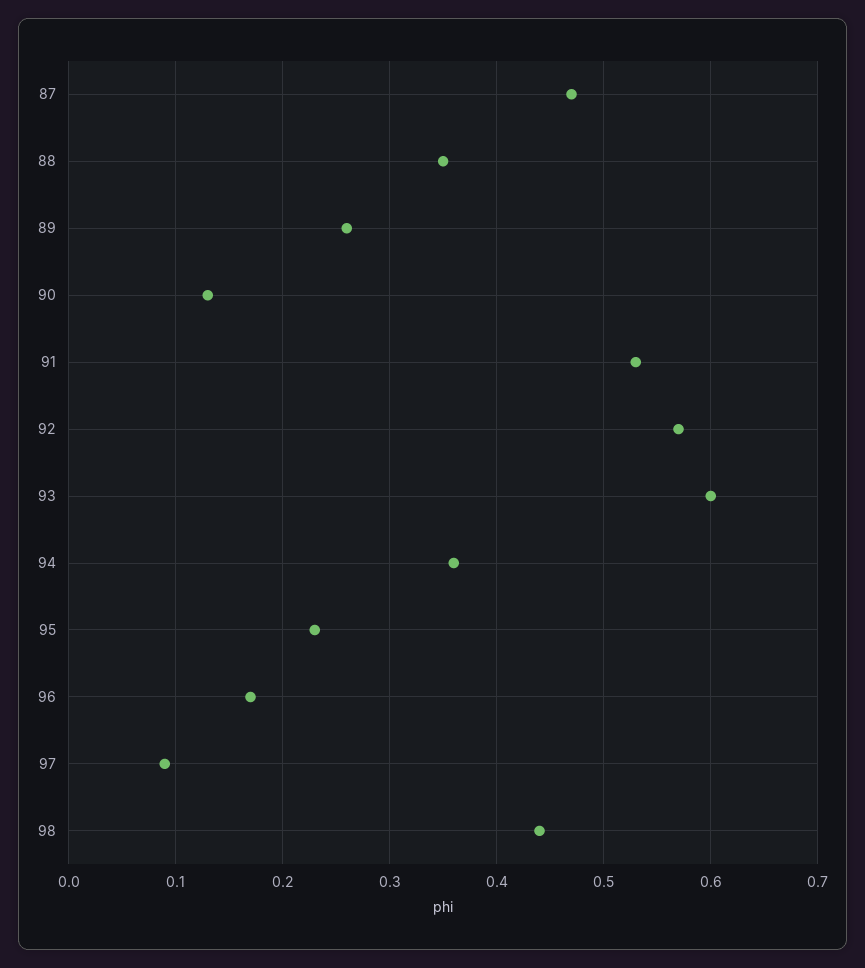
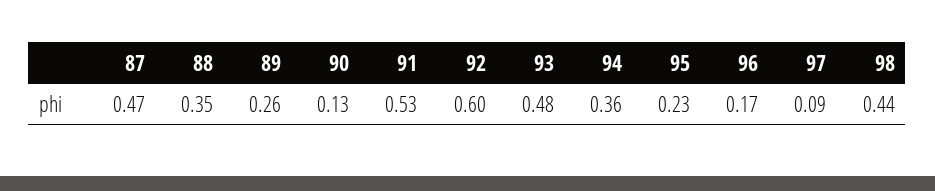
92: 0.57 -> 0.6
93: 0.6 -> 0.48

